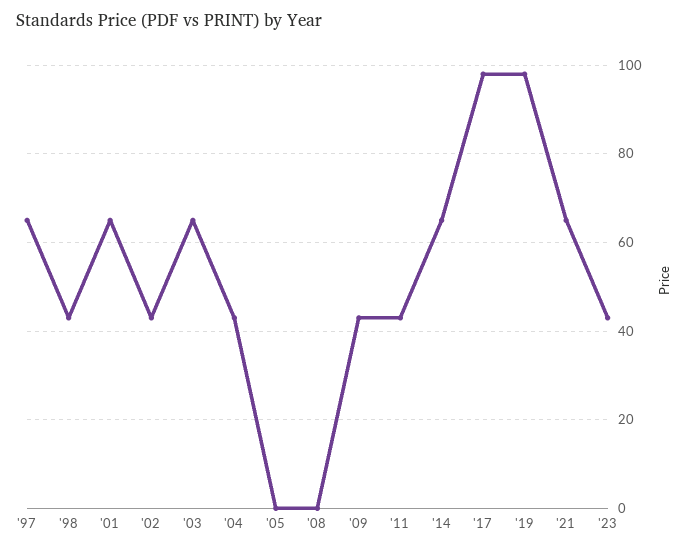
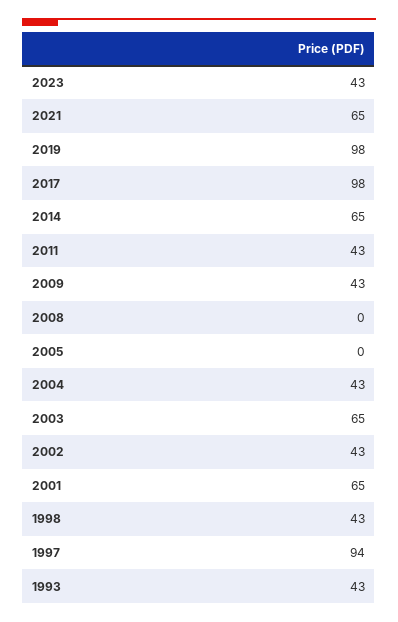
'97: 65 -> 94
1993: none -> 43

